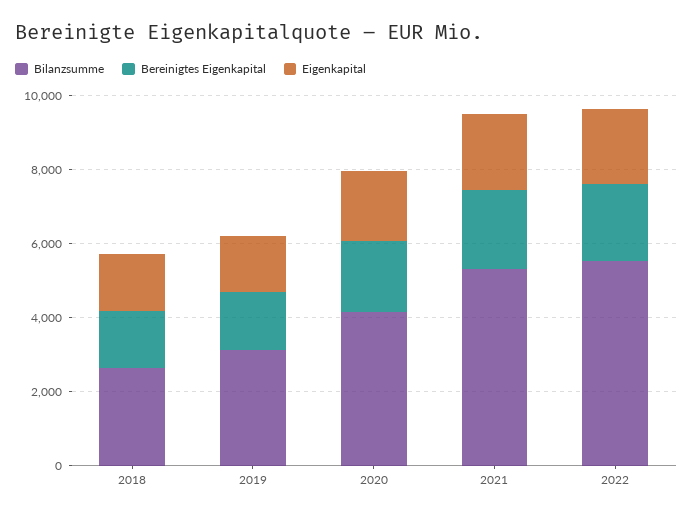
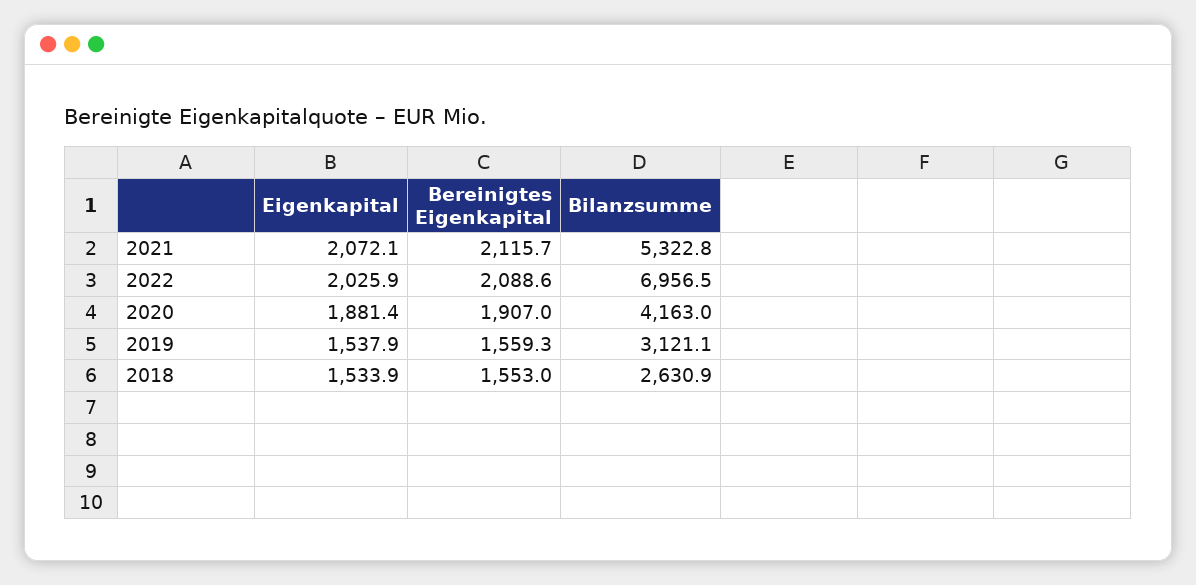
Bilanzsumme, 2022: 5500 -> 6956.5

